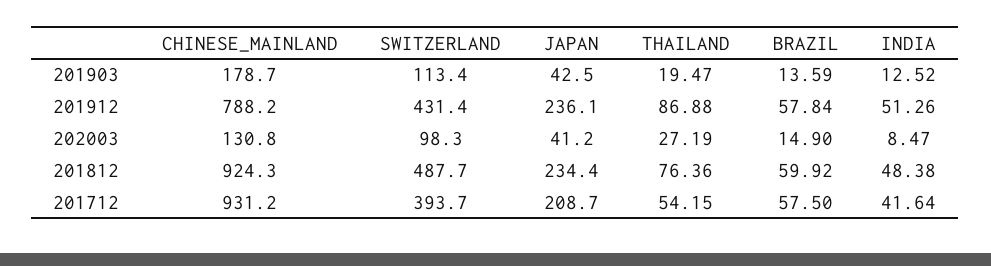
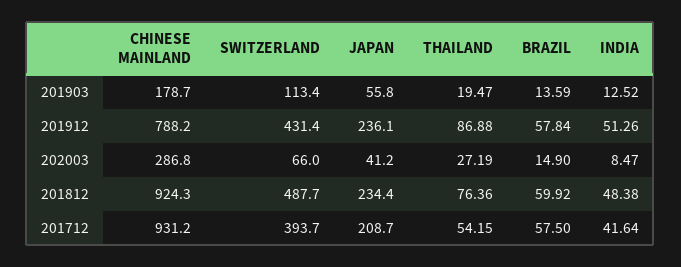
JAPAN, 201903: 42.5 -> 55.8
CHINESE_MAINLAND, 202003: 130.8 -> 286.8
SWITZERLAND, 202003: 98.3 -> 66

